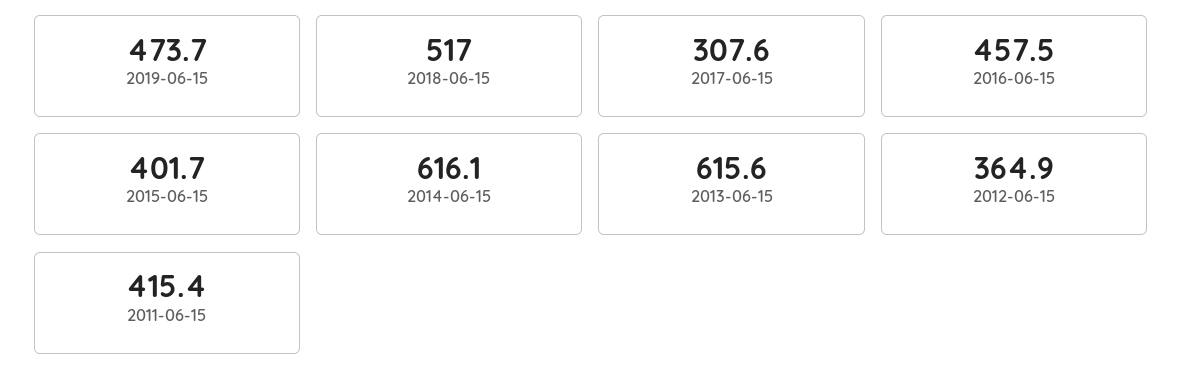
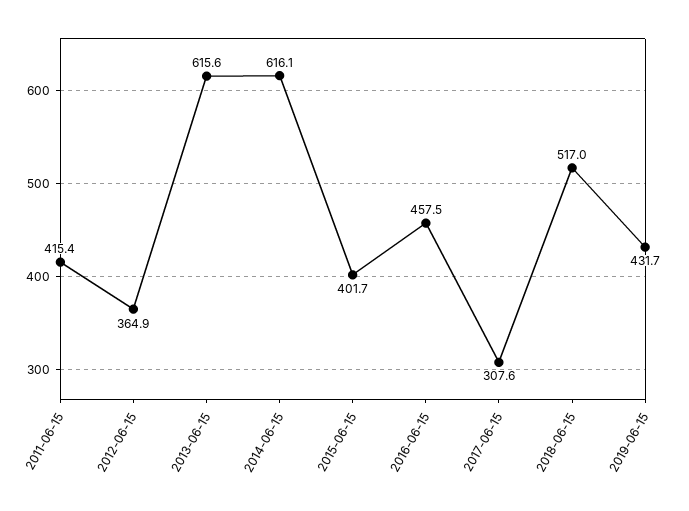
2019-06-15: 473.7 -> 431.7

